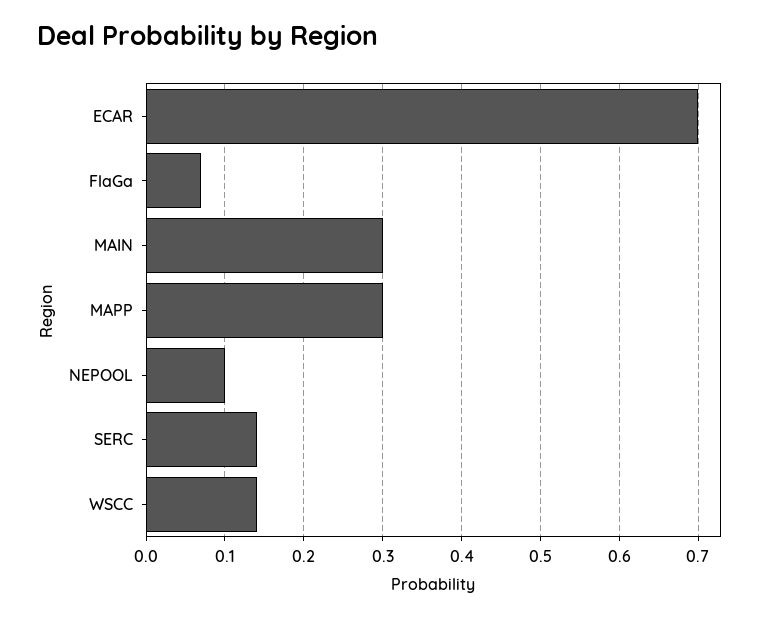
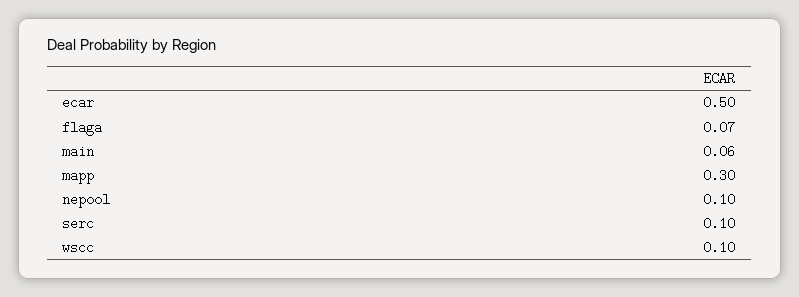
ECAR: 0.7 -> 0.5
MAIN: 0.3 -> 0.06
SERC: 0.14 -> 0.1
WSCC: 0.14 -> 0.1

